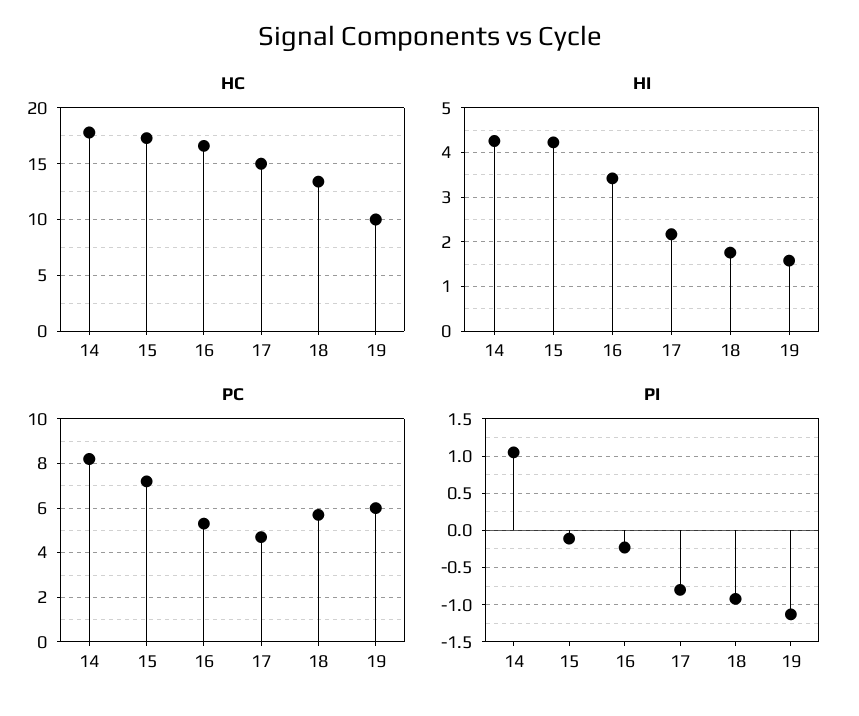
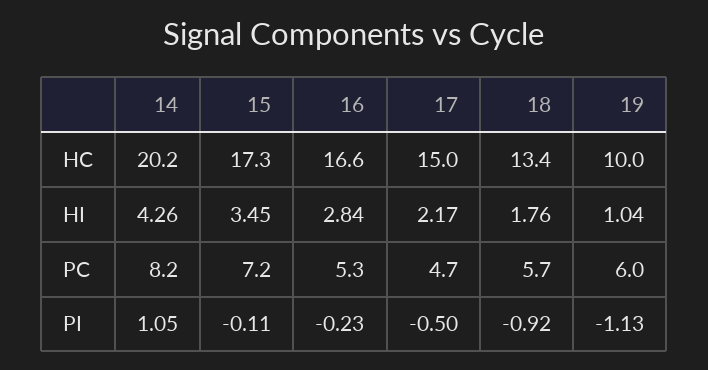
HC, 14: 18 -> 20.2
HI, 15: 4.2 -> 3.45
HI, 16: 3.4 -> 2.84
HI, 19: 1.6 -> 1.04
PI, 17: -0.8 -> -0.5

